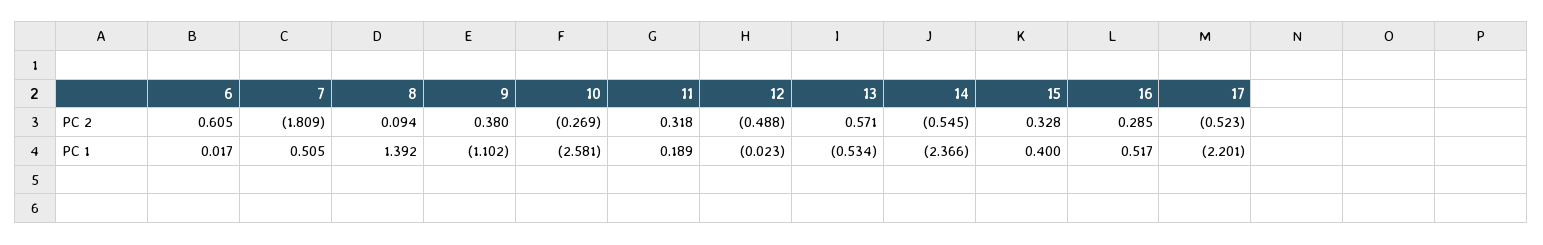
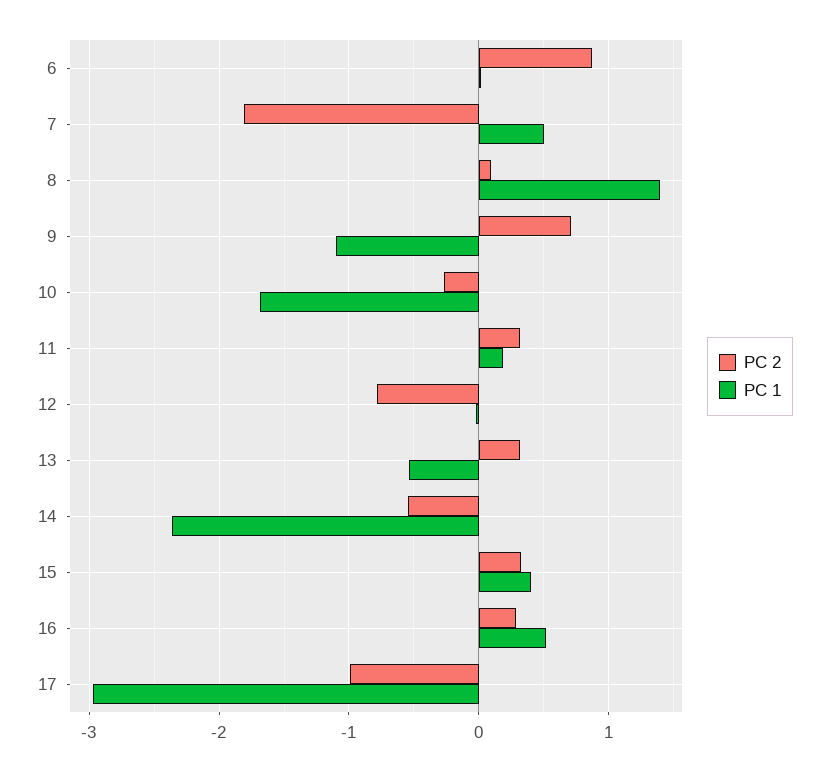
PC 2, 6: 0.605 -> 0.9
PC 2, 9: 0.38 -> 0.7
PC 2, 12: -0.488 -> -0.8
PC 2, 13: 0.571 -> 0.3
PC 2, 17: -0.523 -> -1
PC 1, 10: -2.581 -> -1.7
PC 1, 17: -2.201 -> -3

